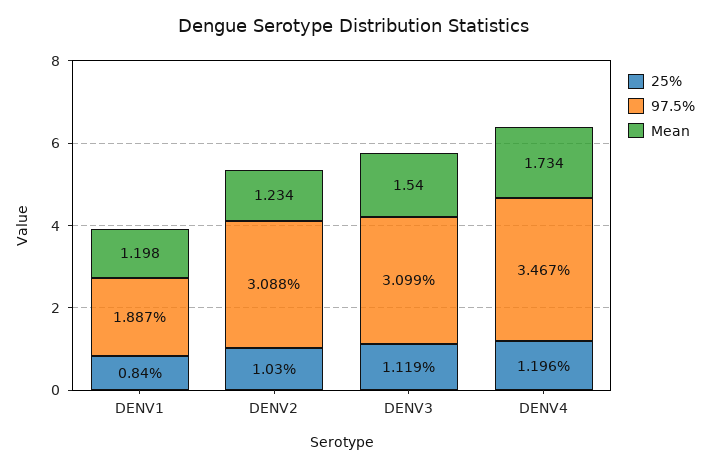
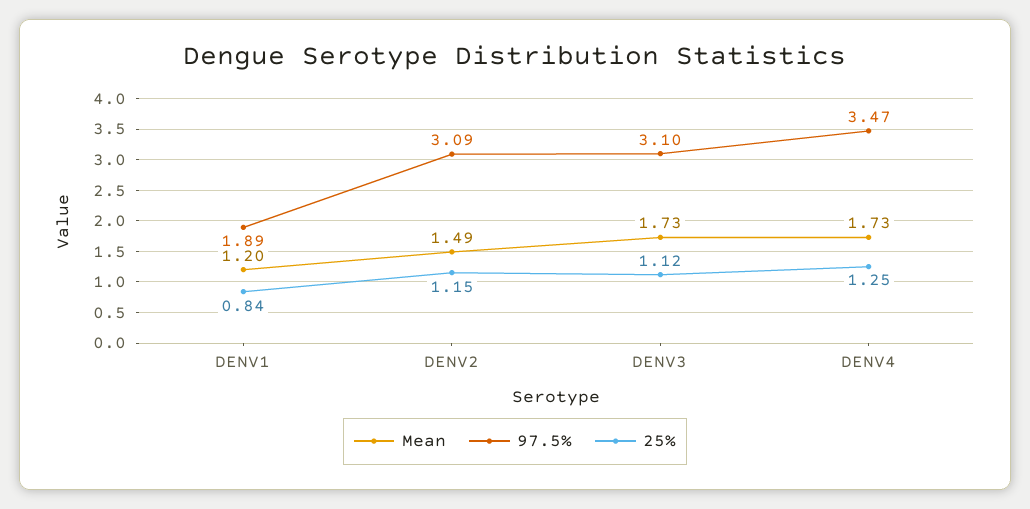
25%, DENV2: 1.03 -> 1.15
Mean, DENV2: 1.234 -> 1.49
Mean, DENV3: 1.54 -> 1.73
25%, DENV4: 1.196 -> 1.25

